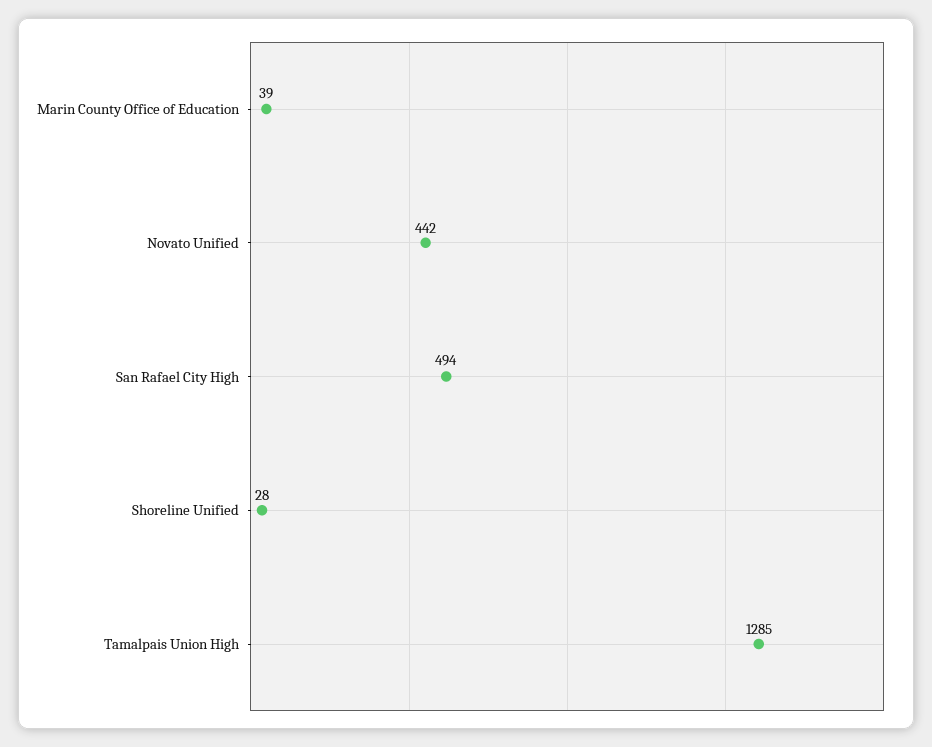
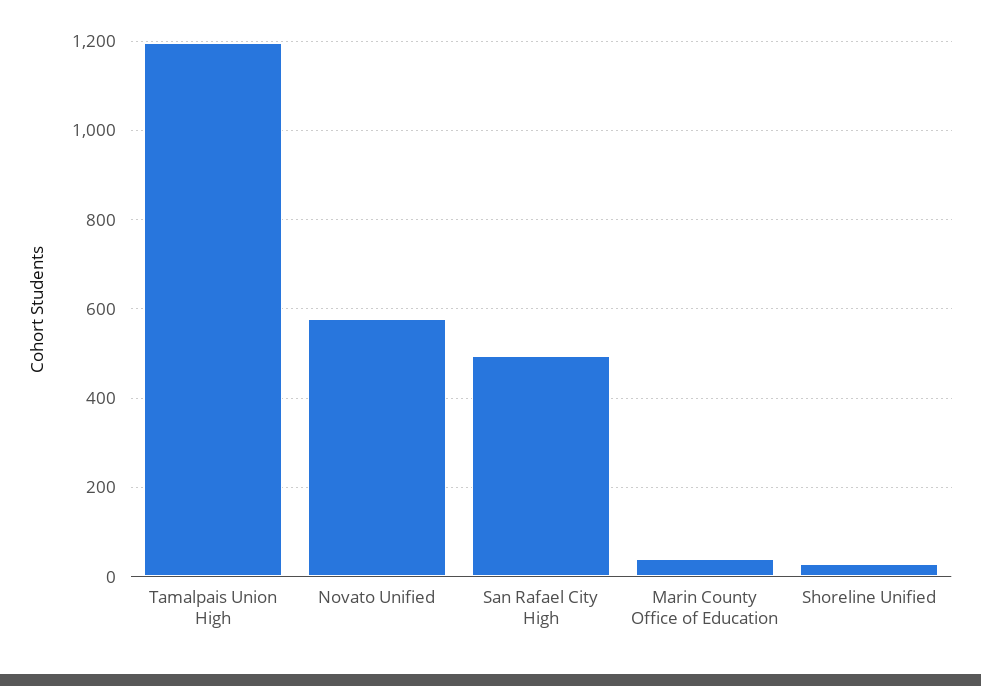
Novato Unified: 442 -> 580
Tamalpais Union High: 1285 -> 1200

